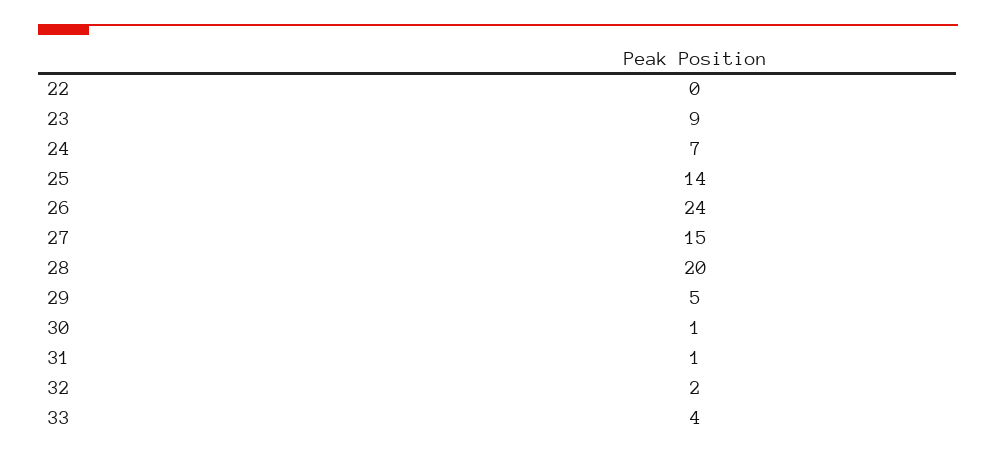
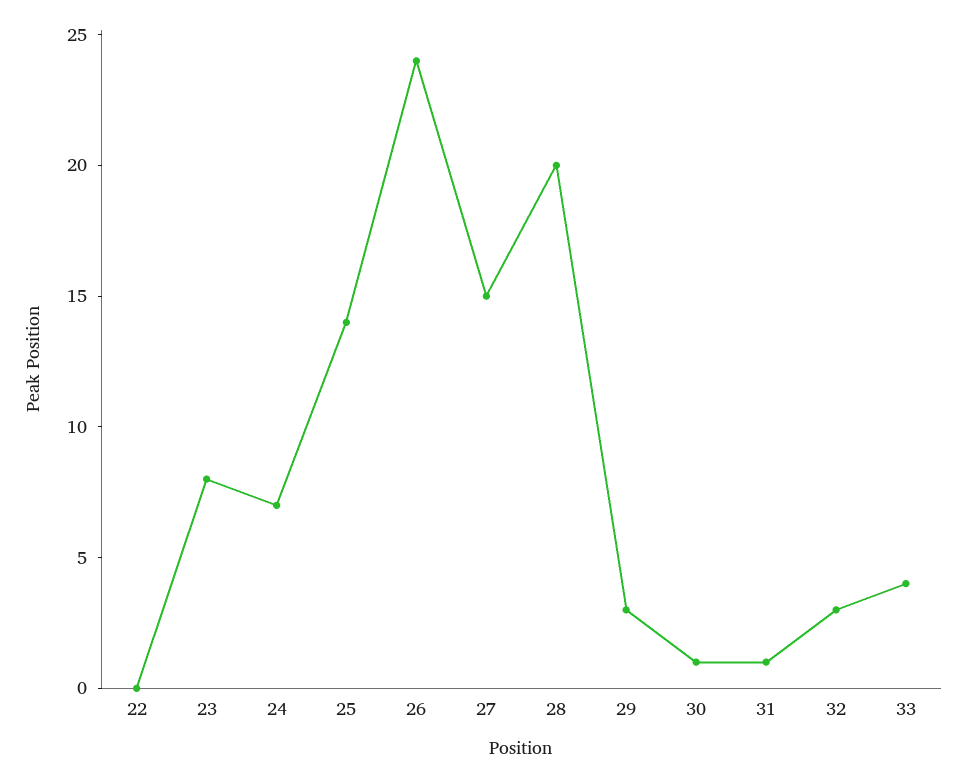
23: 9 -> 8
29: 5 -> 3
32: 2 -> 3

